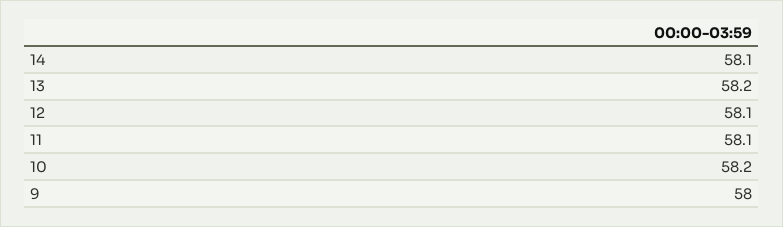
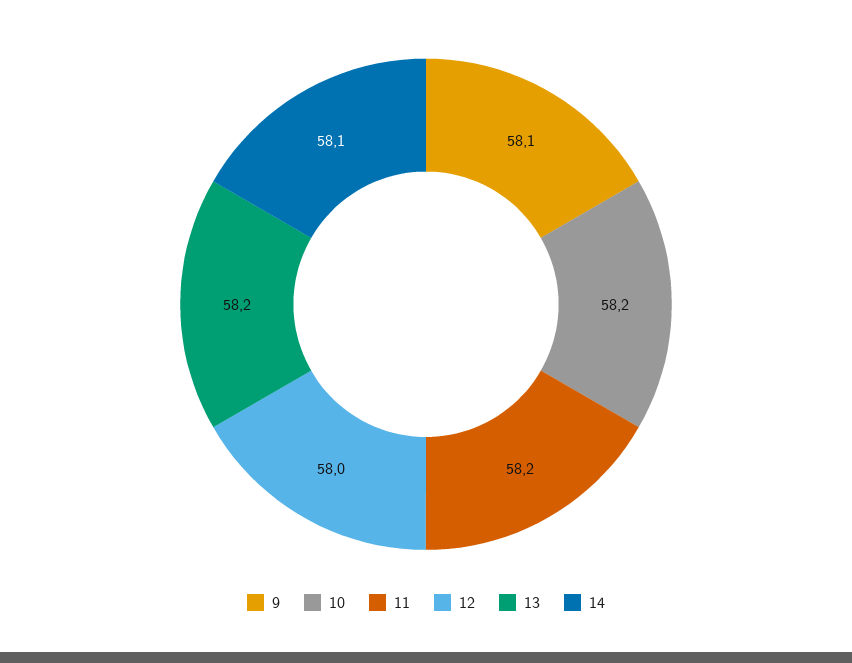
12: 58.1 -> 58
11: 58.1 -> 58.2
9: 58 -> 58.1

